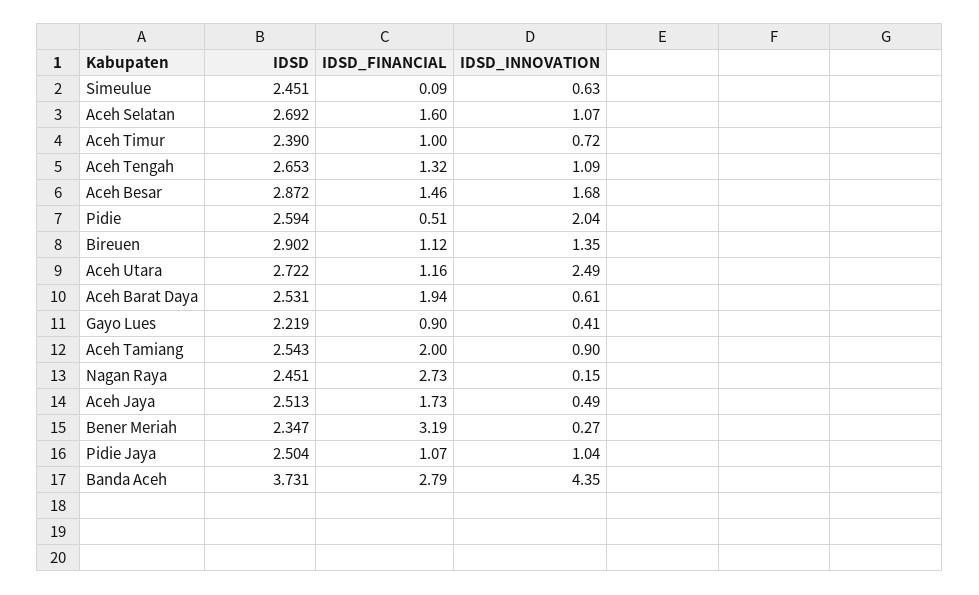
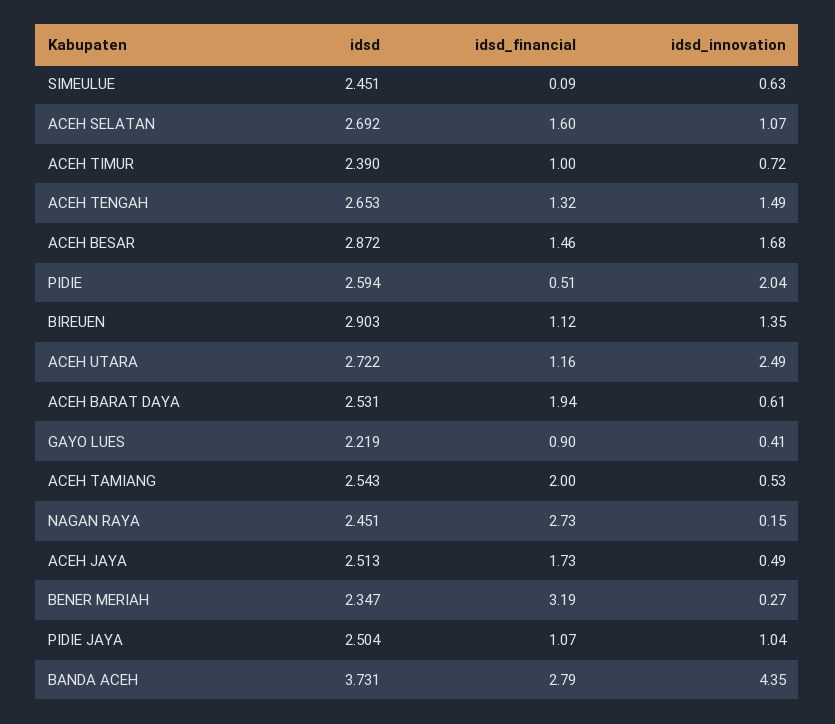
IDSD_INNOVATION, Aceh Tengah: 1.09 -> 1.49
IDSD, Bireuen: 2.902 -> 2.903
IDSD_INNOVATION, Aceh Tamiang: 0.9 -> 0.53

